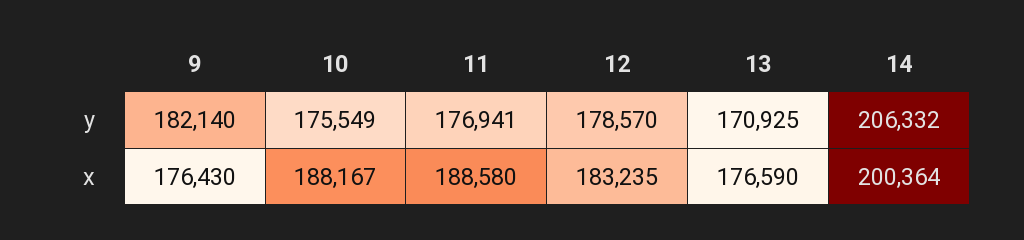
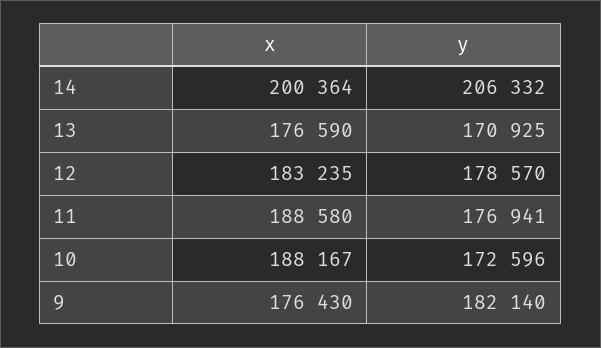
10, y: 175549 -> 172596

